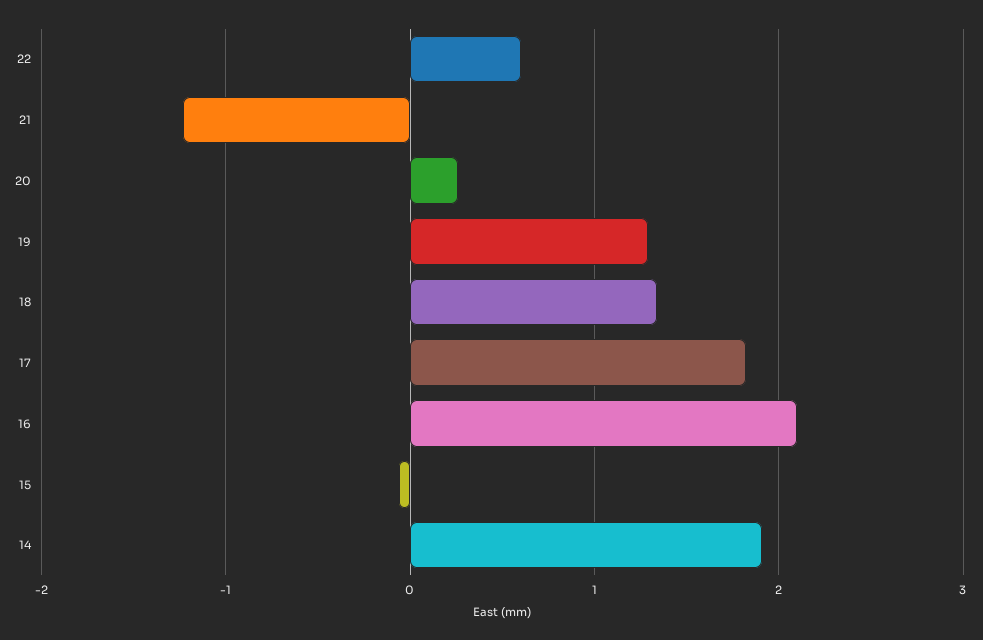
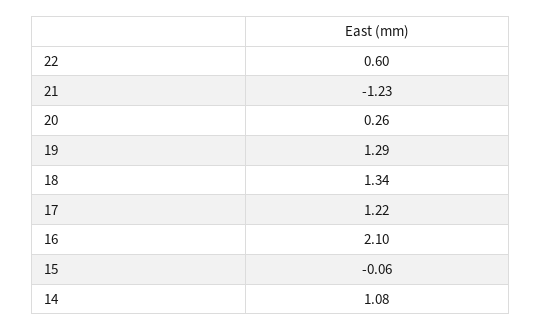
17: 1.8 -> 1.22
14: 1.9 -> 1.08

